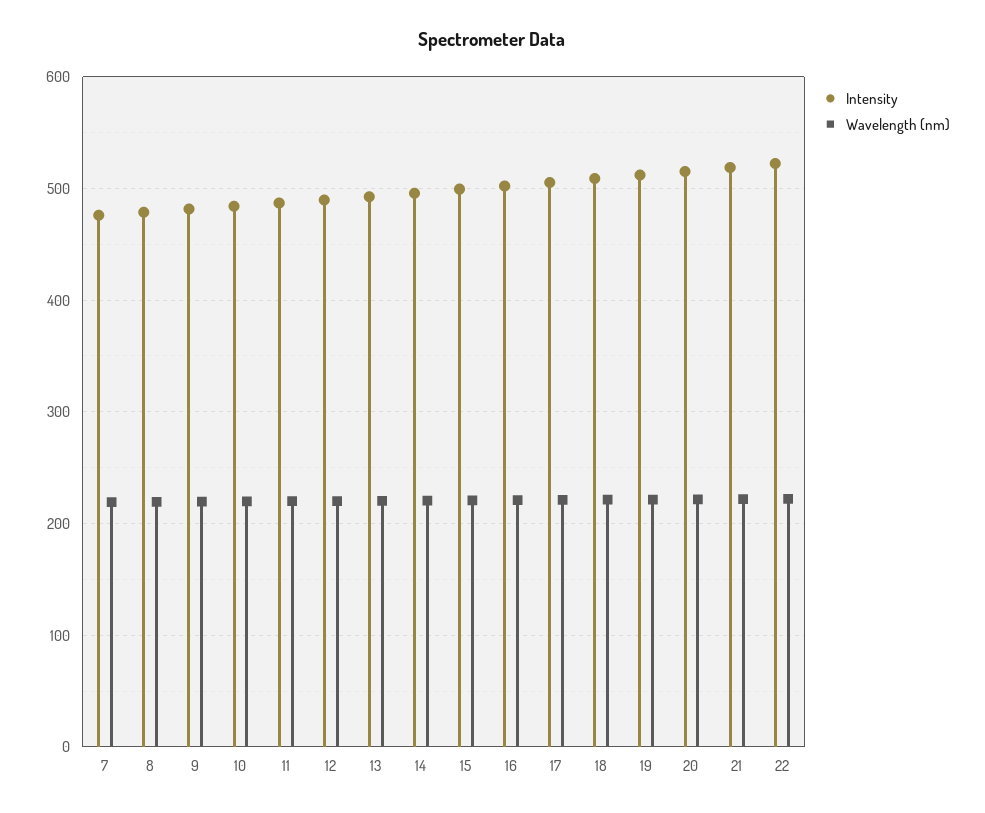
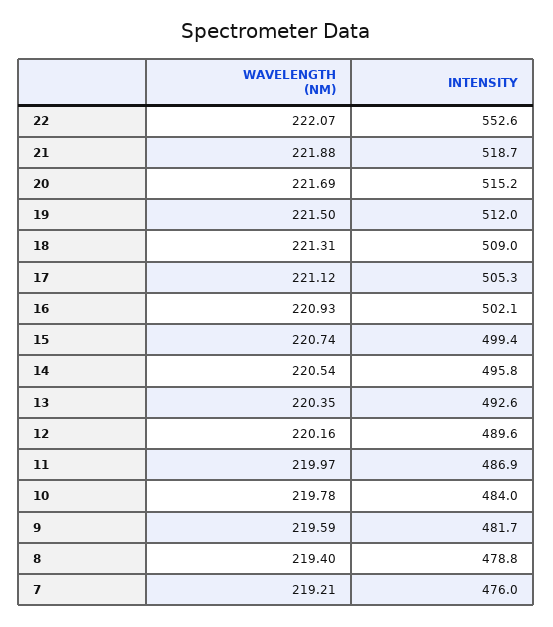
Intensity, 22: 520 -> 552.6

